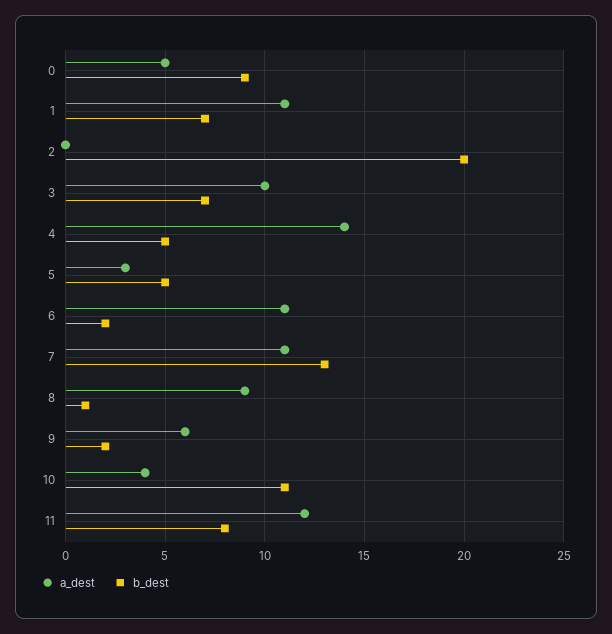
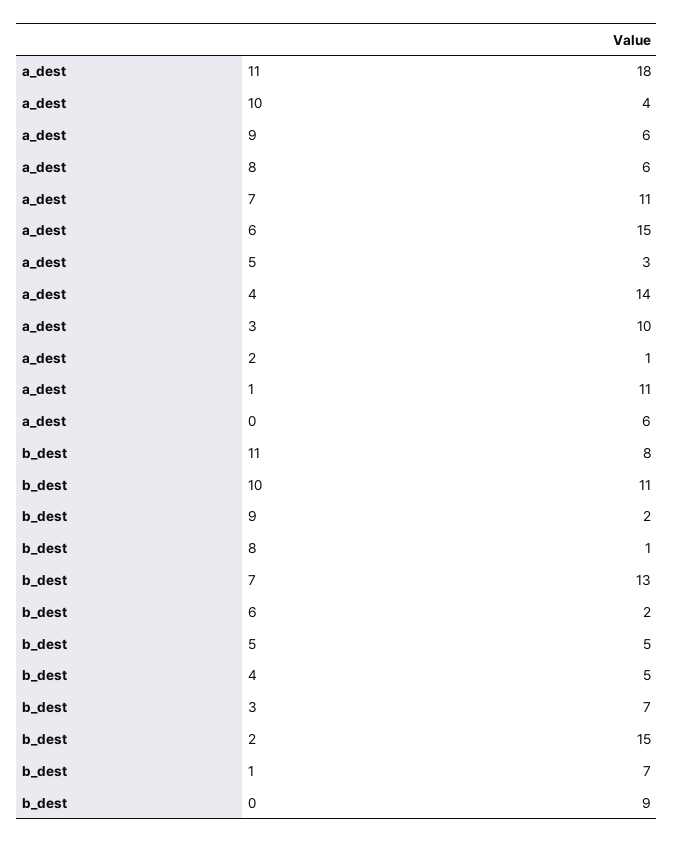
a_dest, 0: 5 -> 6
a_dest, 2: 0 -> 1
b_dest, 2: 20 -> 15
a_dest, 6: 11 -> 15
a_dest, 8: 9 -> 6
a_dest, 11: 12 -> 18

